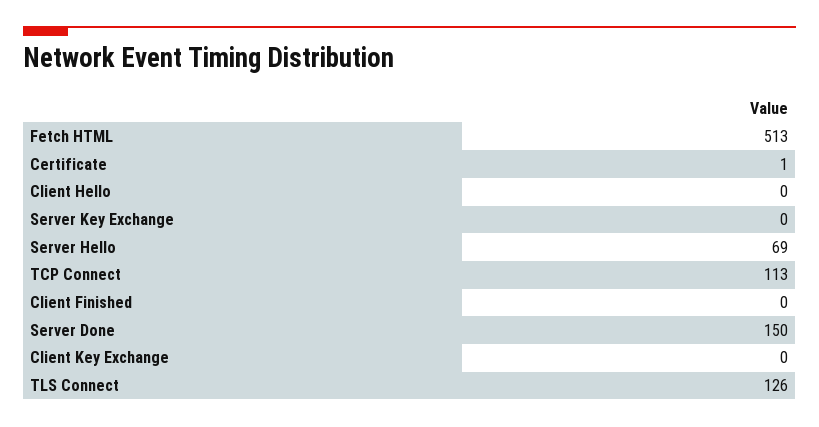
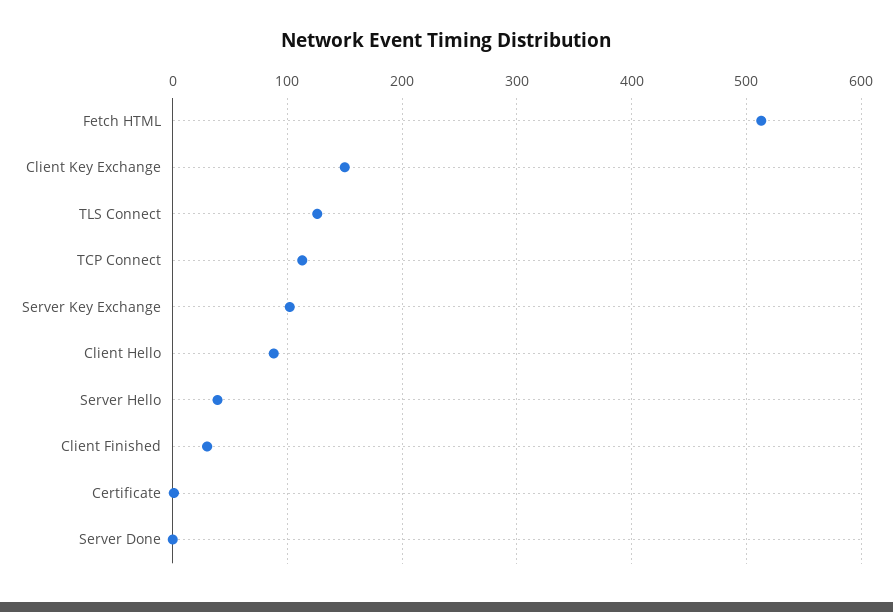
Client Hello: 0 -> 90
Server Key Exchange: 0 -> 100
Server Hello: 69 -> 40
Client Finished: 0 -> 30
Server Done: 150 -> 0
Client Key Exchange: 0 -> 150

